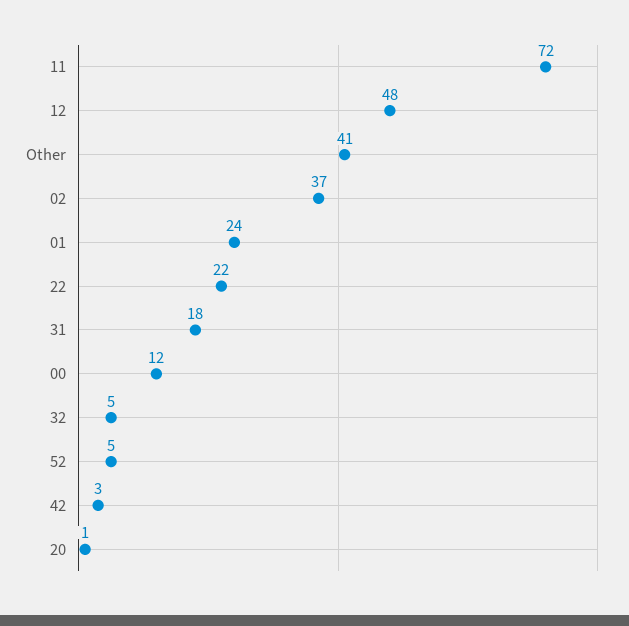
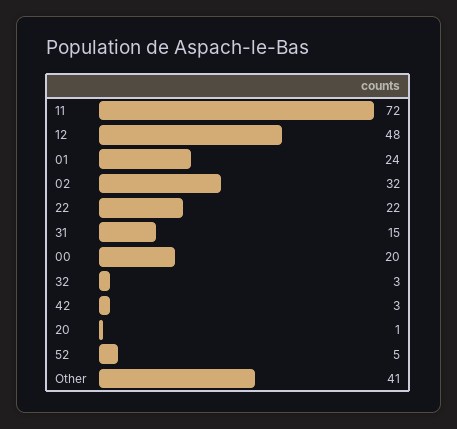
02: 37 -> 32
31: 18 -> 15
00: 12 -> 20
32: 5 -> 3

